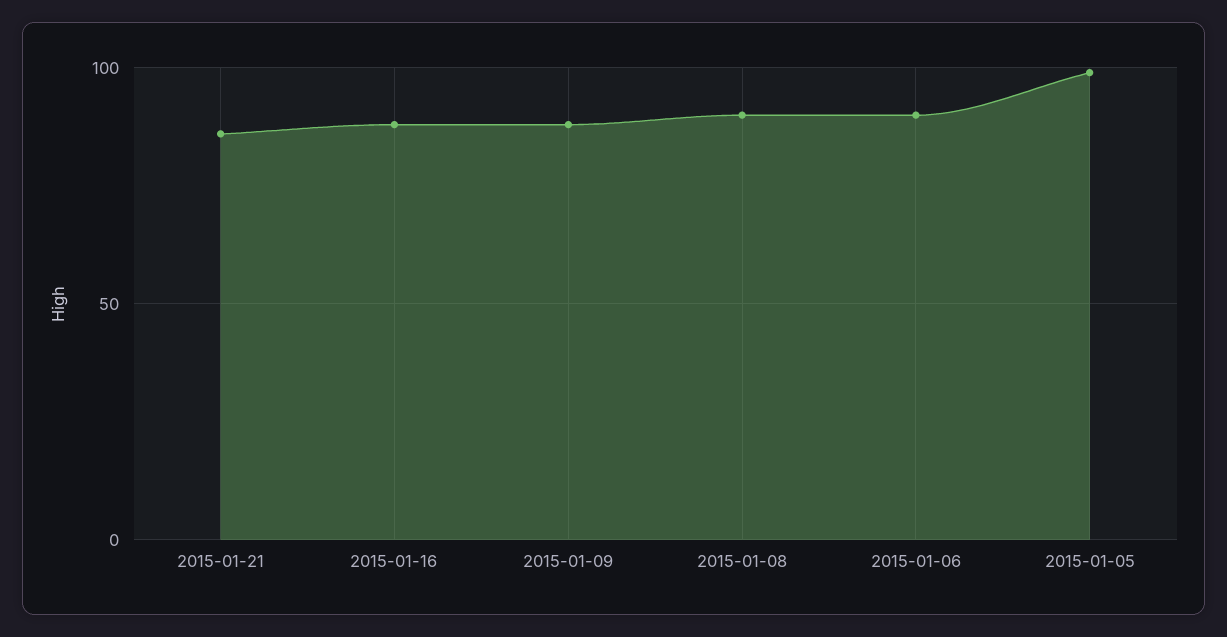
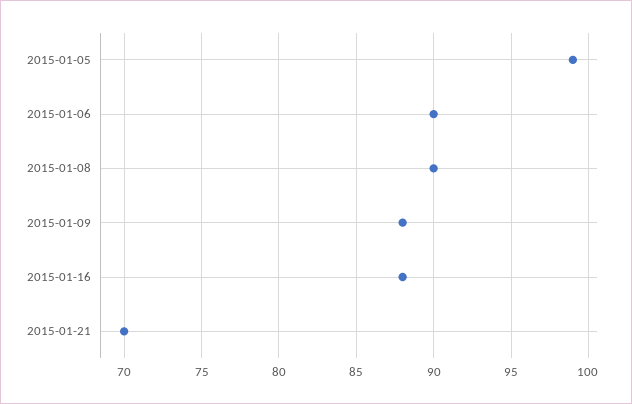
2015-01-21: 85 -> 70

